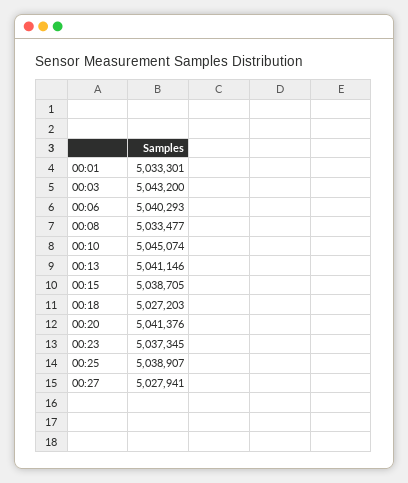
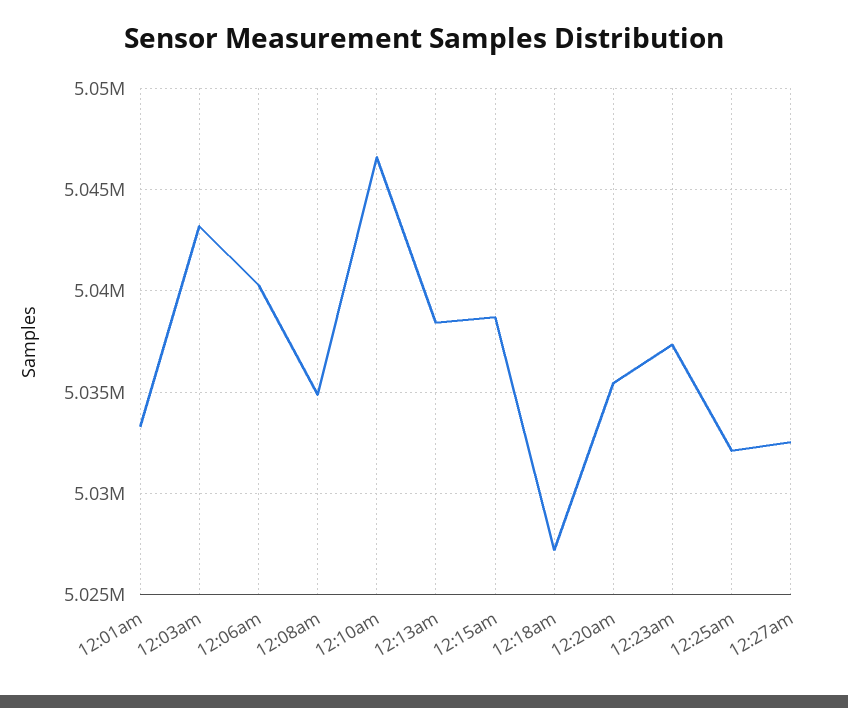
00:08: 5033477 -> 5035000
00:10: 5045074 -> 5046500
00:13: 5041146 -> 5038500
00:20: 5041376 -> 5035500
00:25: 5038907 -> 5032000
00:27: 5027941 -> 5032500

